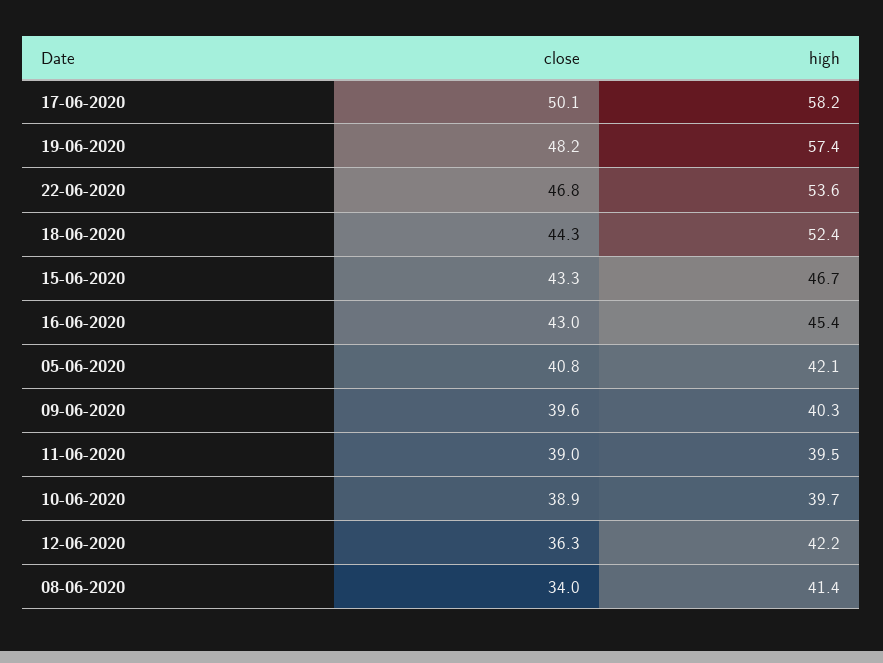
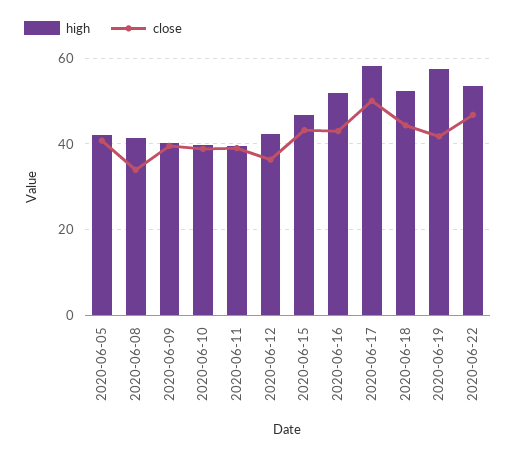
close, 19-06-2020: 48.2 -> 42
high, 16-06-2020: 45.4 -> 52

